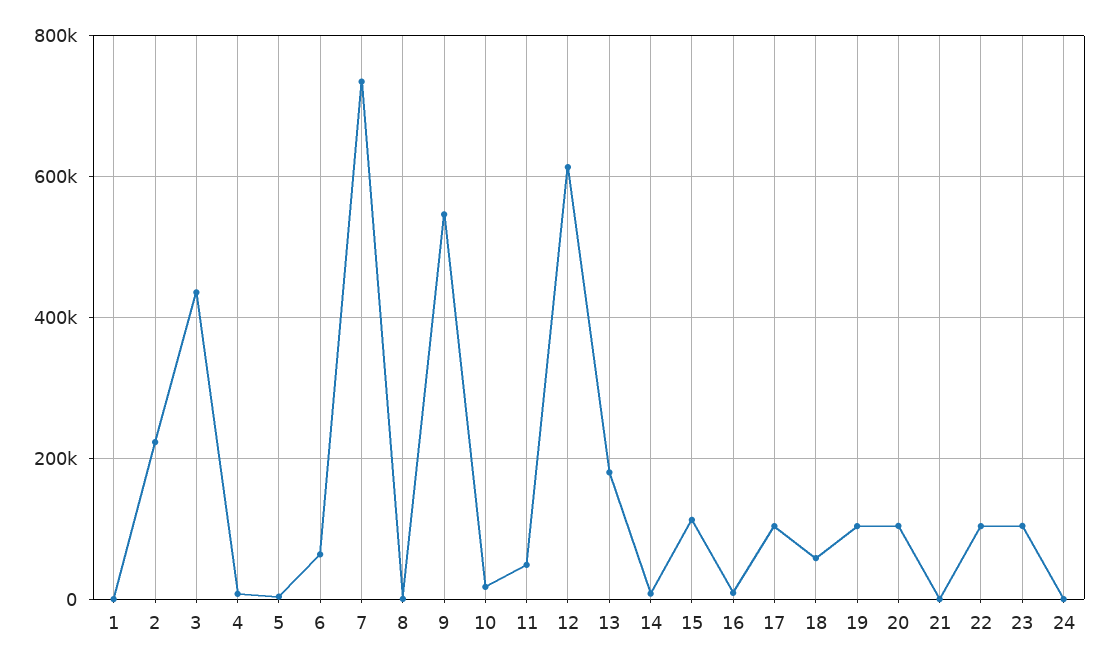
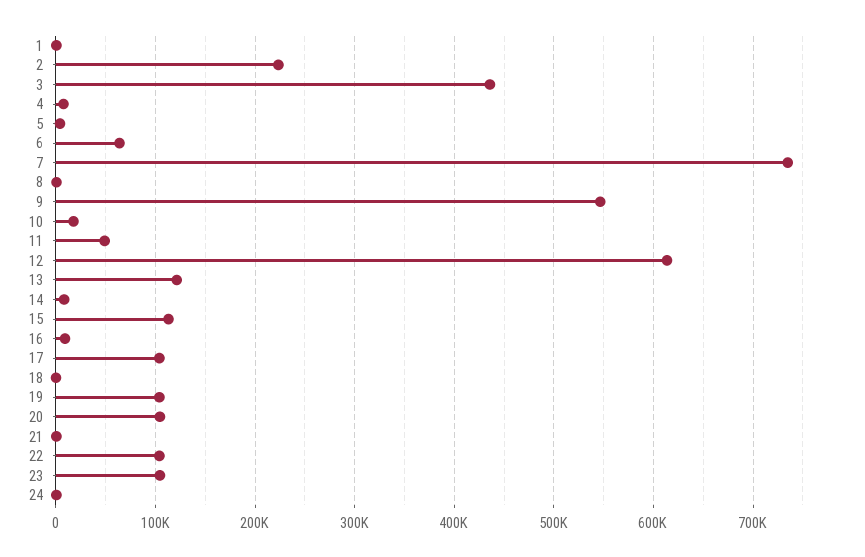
13: 180000 -> 120000
18: 60000 -> 0

